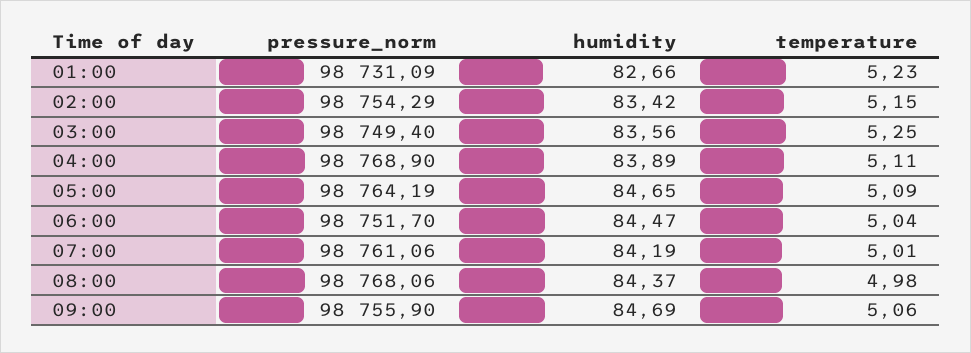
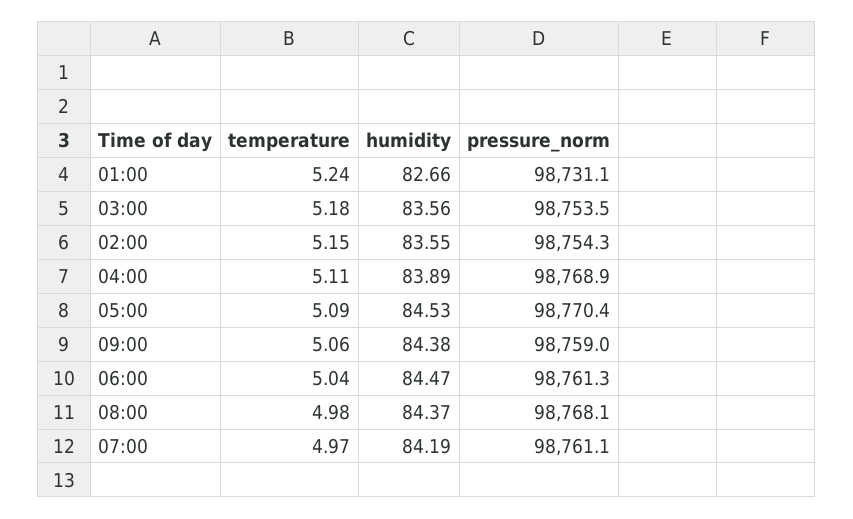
temperature, 01:00: 5.23 -> 5.24
humidity, 02:00: 83.42 -> 83.55
pressure_norm, 03:00: 98749.4 -> 98753.5
temperature, 03:00: 5.25 -> 5.18
pressure_norm, 05:00: 98764.19 -> 98770.4
humidity, 05:00: 84.65 -> 84.53
pressure_norm, 06:00: 98751.7 -> 98761.3
temperature, 07:00: 5.01 -> 4.97
pressure_norm, 09:00: 98755.9 -> 98759
humidity, 09:00: 84.69 -> 84.38

